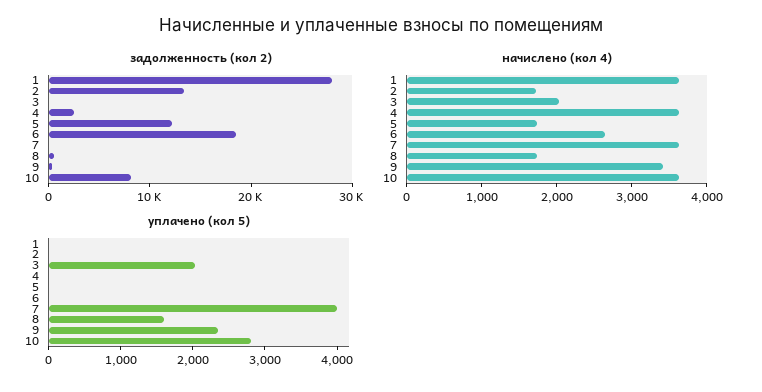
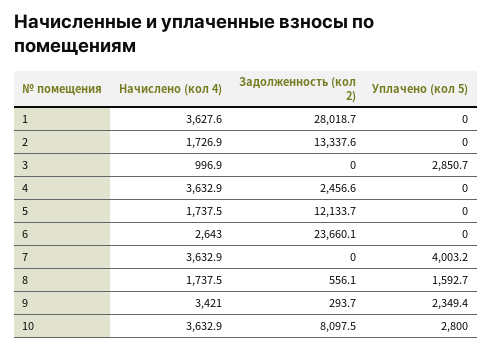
задолженность (кол 2), 6: 18000 -> 23660.1
начислено (кол 4), 3: 2000 -> 996.9
уплачено (кол 5), 3: 2000 -> 2850.7

